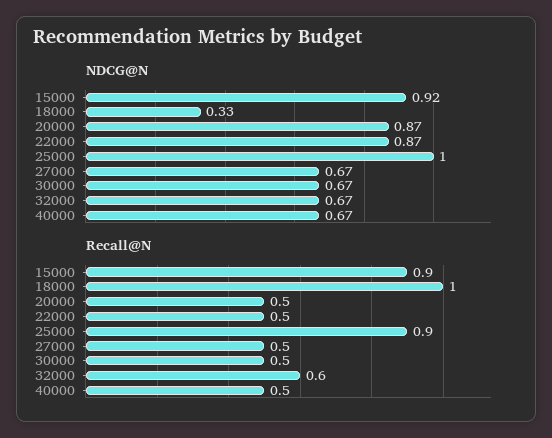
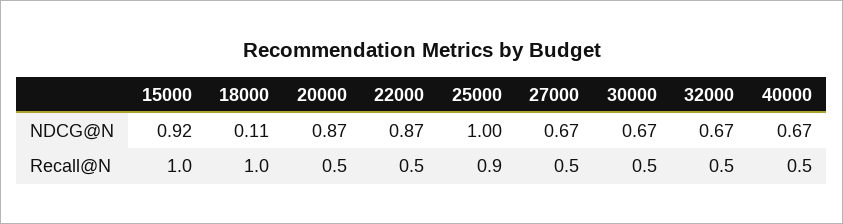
NDCG@N, 18000: 0.33 -> 0.11
Recall@N, 15000: 0.9 -> 1
Recall@N, 32000: 0.6 -> 0.5

